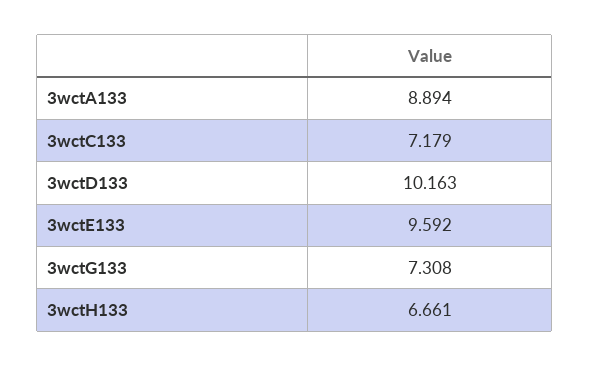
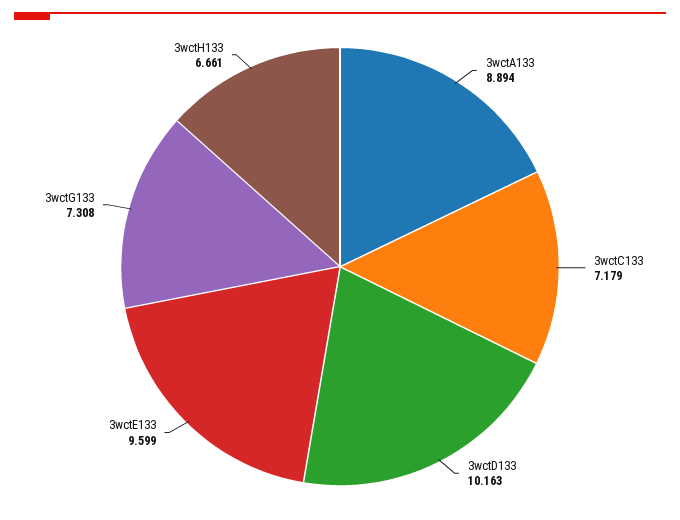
3wctE133: 9.592 -> 9.599

